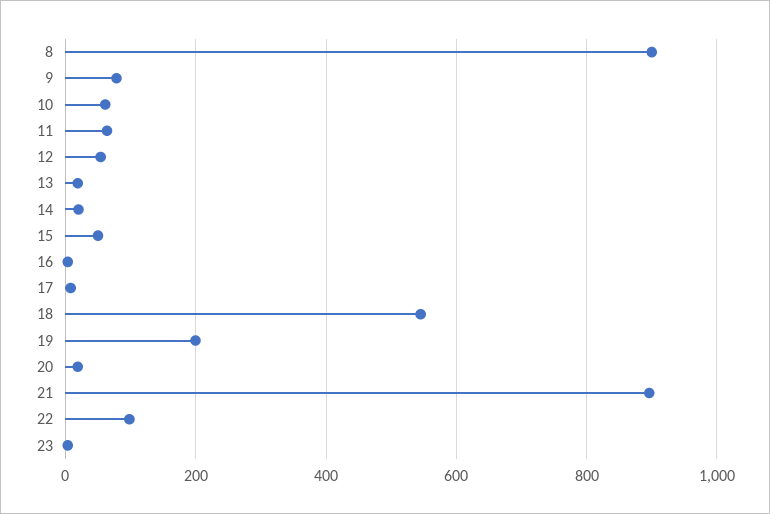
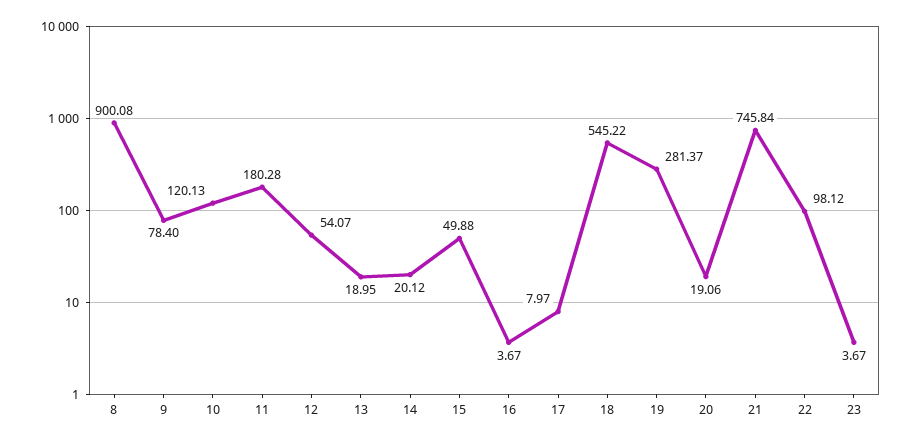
10: 60 -> 120.13
11: 60 -> 180.28
19: 200 -> 281.37
21: 900 -> 745.84

